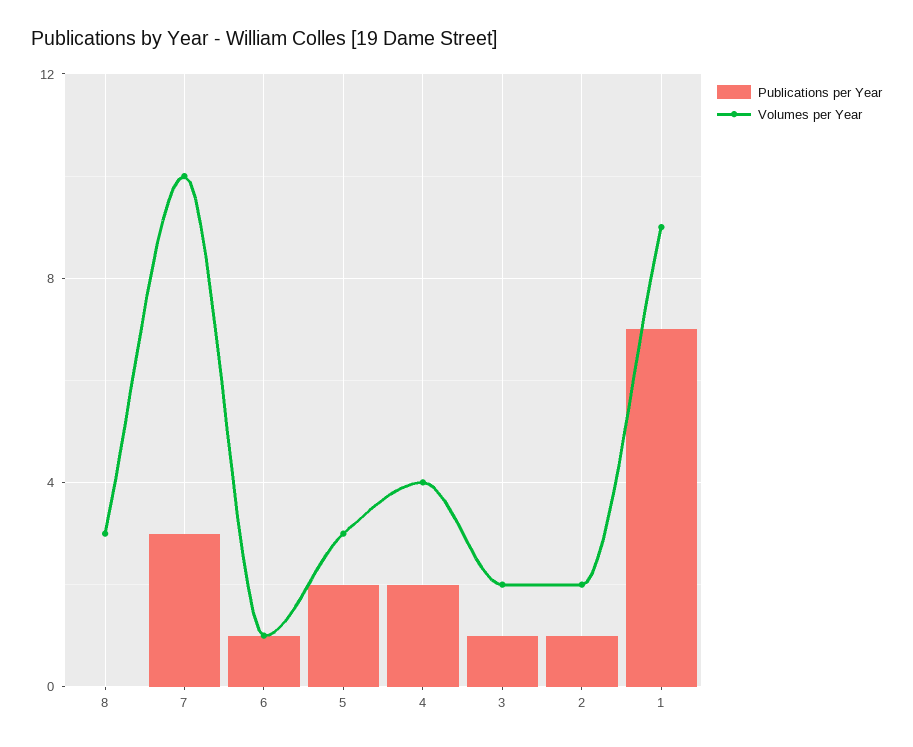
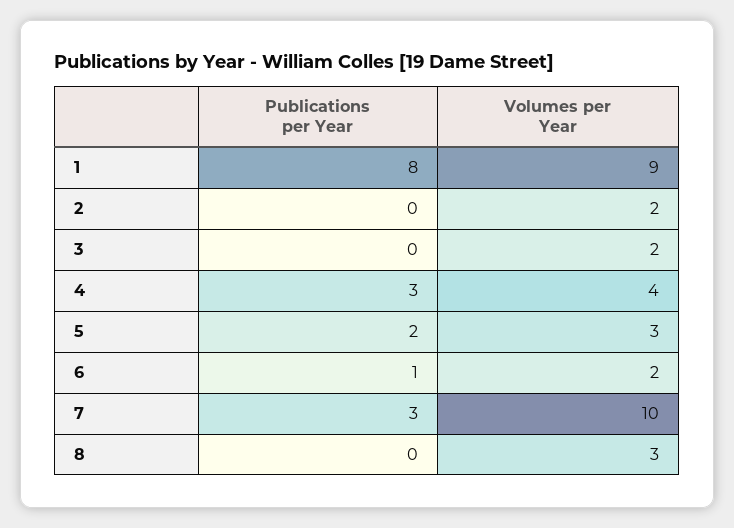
Volumes per Year, 6: 1 -> 2
Publications per Year, 4: 2 -> 3
Publications per Year, 3: 1 -> 0
Publications per Year, 2: 1 -> 0
Publications per Year, 1: 7 -> 8

